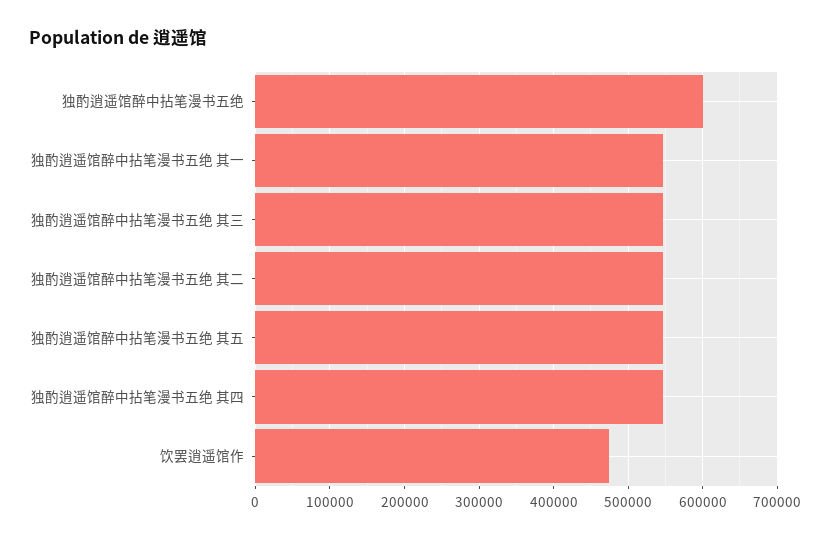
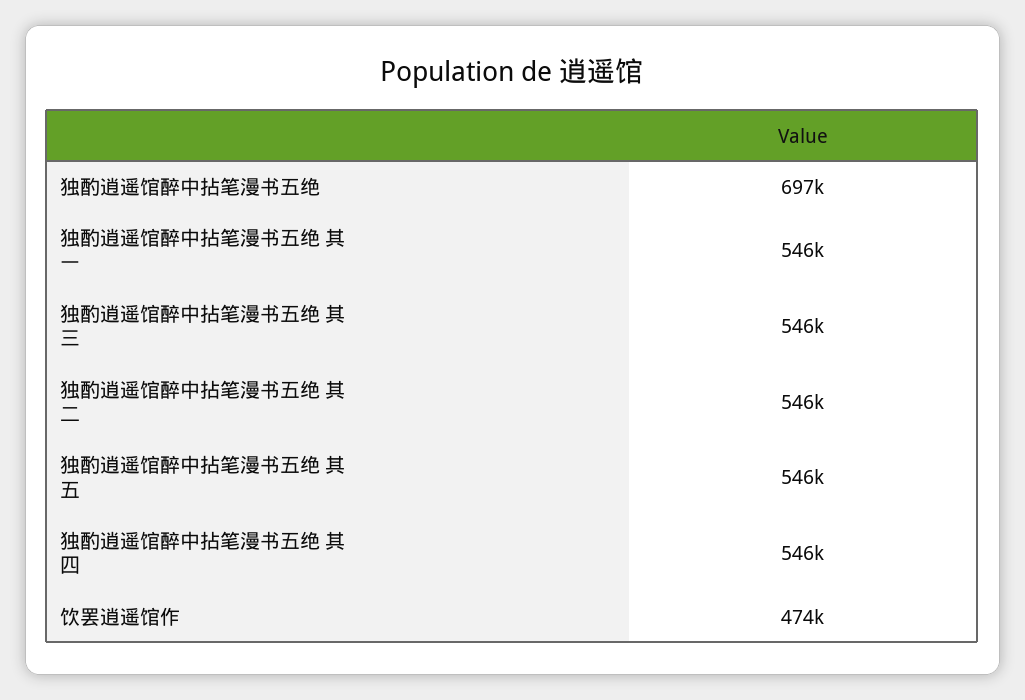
独酌逍遥馆醉中拈笔漫书五绝: 600000 -> 697000

